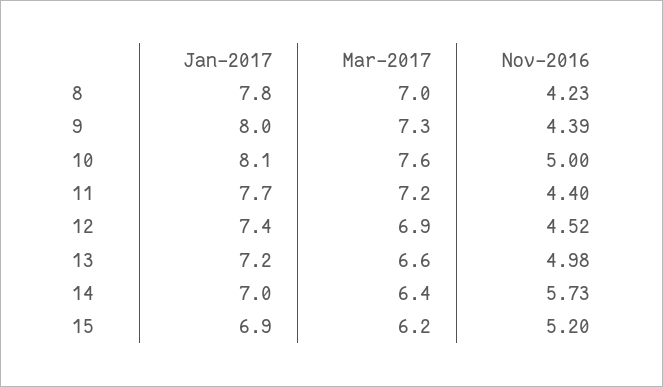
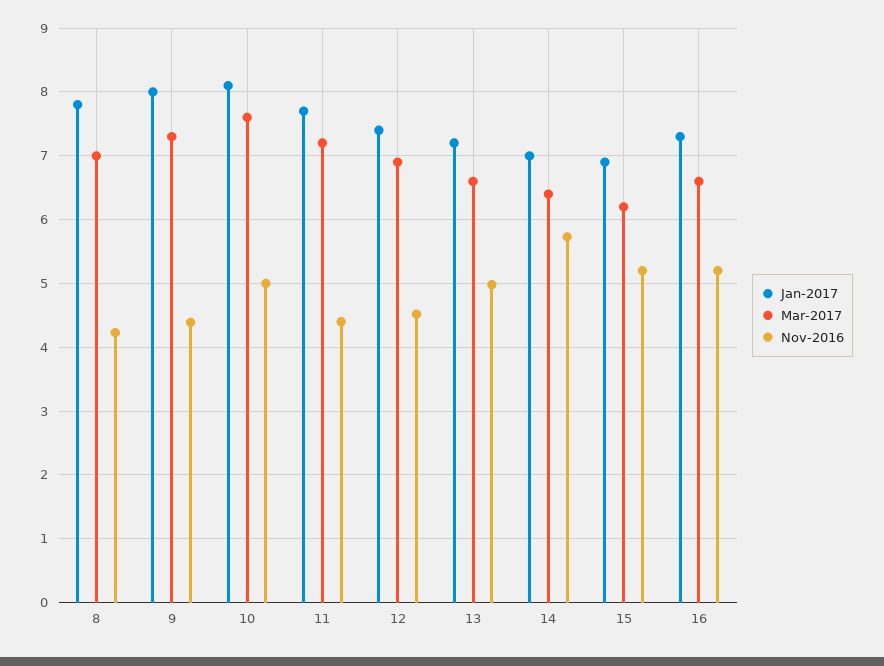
Jan-2017, 16: none -> 7.3
Mar-2017, 16: none -> 6.6
Nov-2016, 16: none -> 5.2

